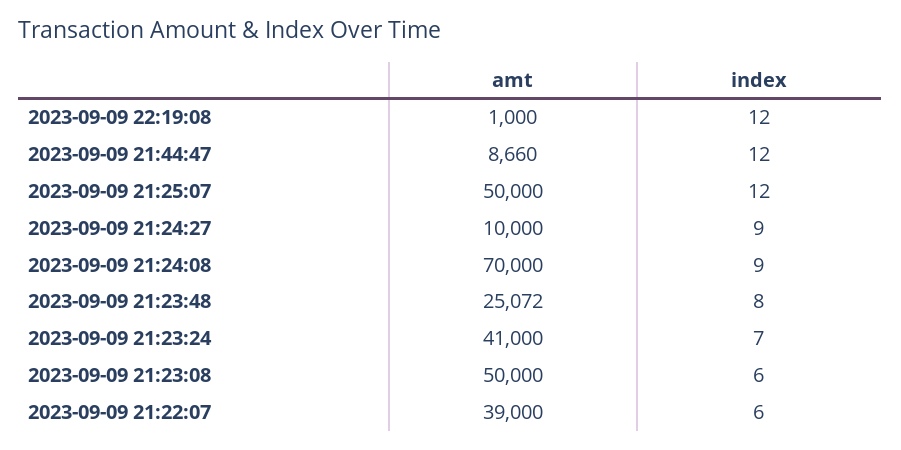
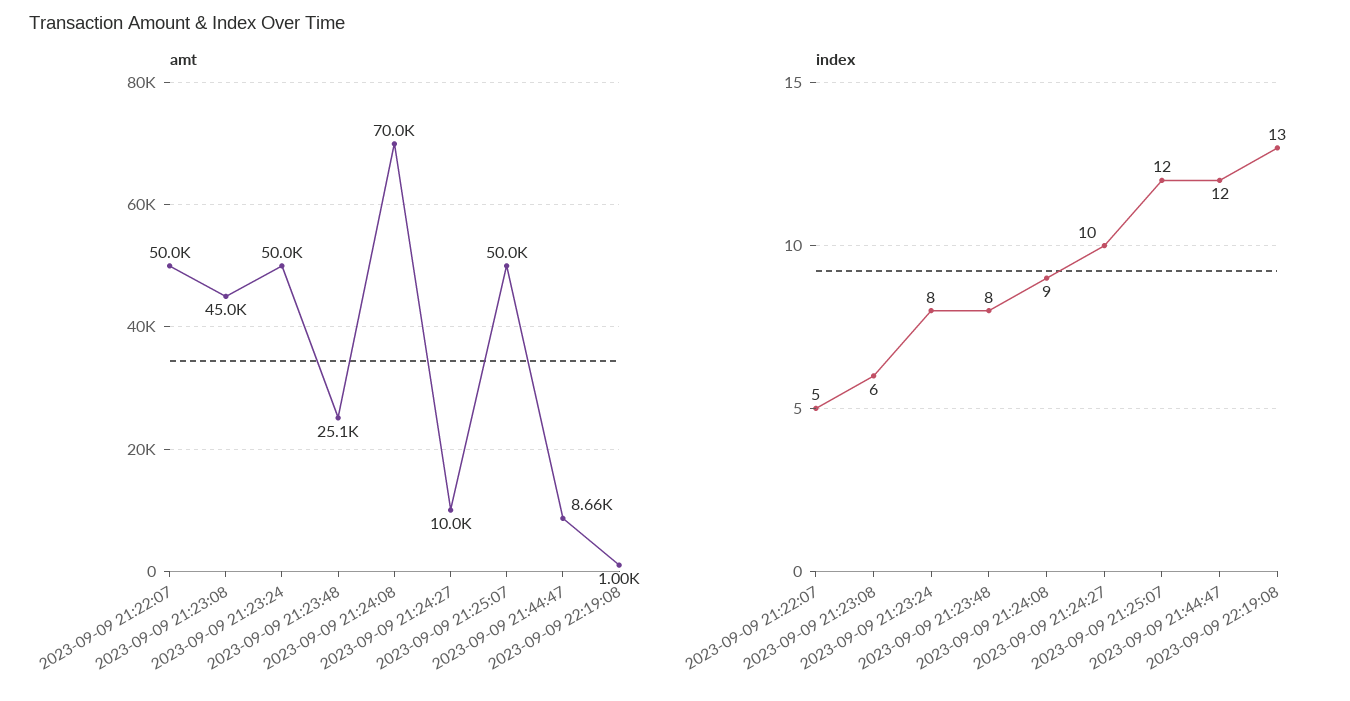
index, 2023-09-09 22:19:08: 12 -> 13
index, 2023-09-09 21:24:27: 9 -> 10
amt, 2023-09-09 21:23:24: 41000 -> 50000
index, 2023-09-09 21:23:24: 7 -> 8
amt, 2023-09-09 21:23:08: 50000 -> 45000
amt, 2023-09-09 21:22:07: 39000 -> 50000
index, 2023-09-09 21:22:07: 6 -> 5

